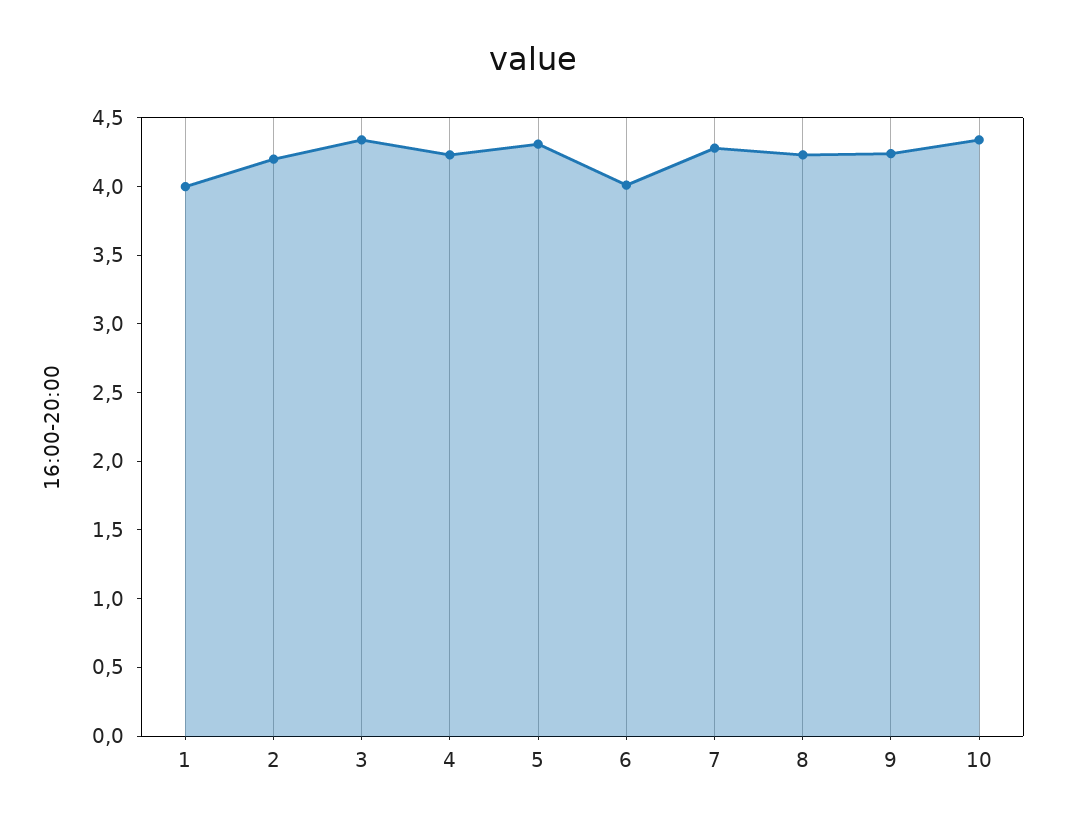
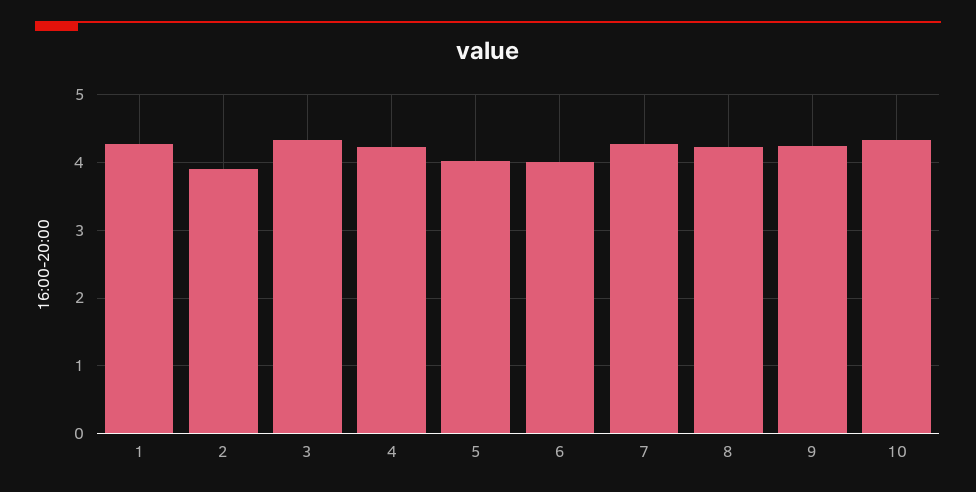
1: 4 -> 4.3
2: 4.2 -> 3.9
5: 4.3 -> 4

